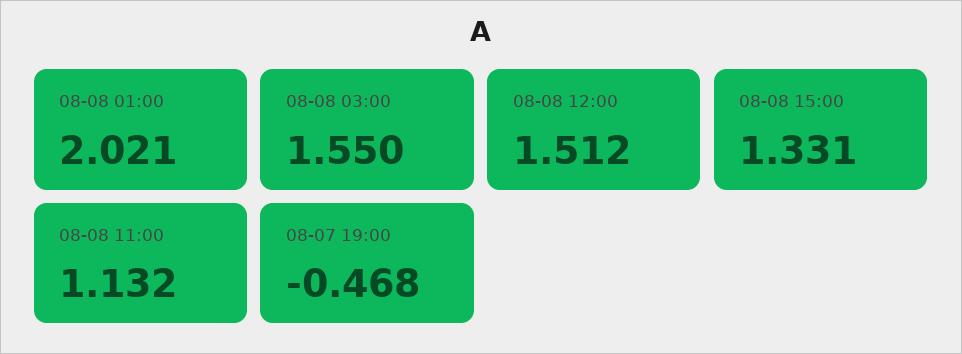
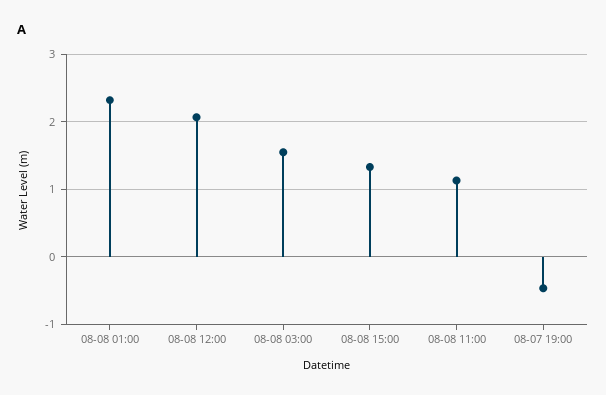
08-08 01:00: 2.021 -> 2.3
08-08 12:00: 1.512 -> 2.1

